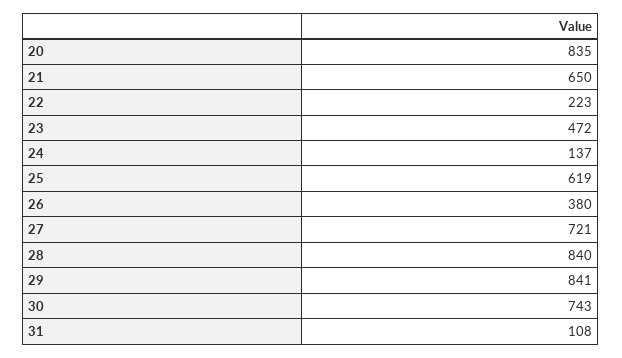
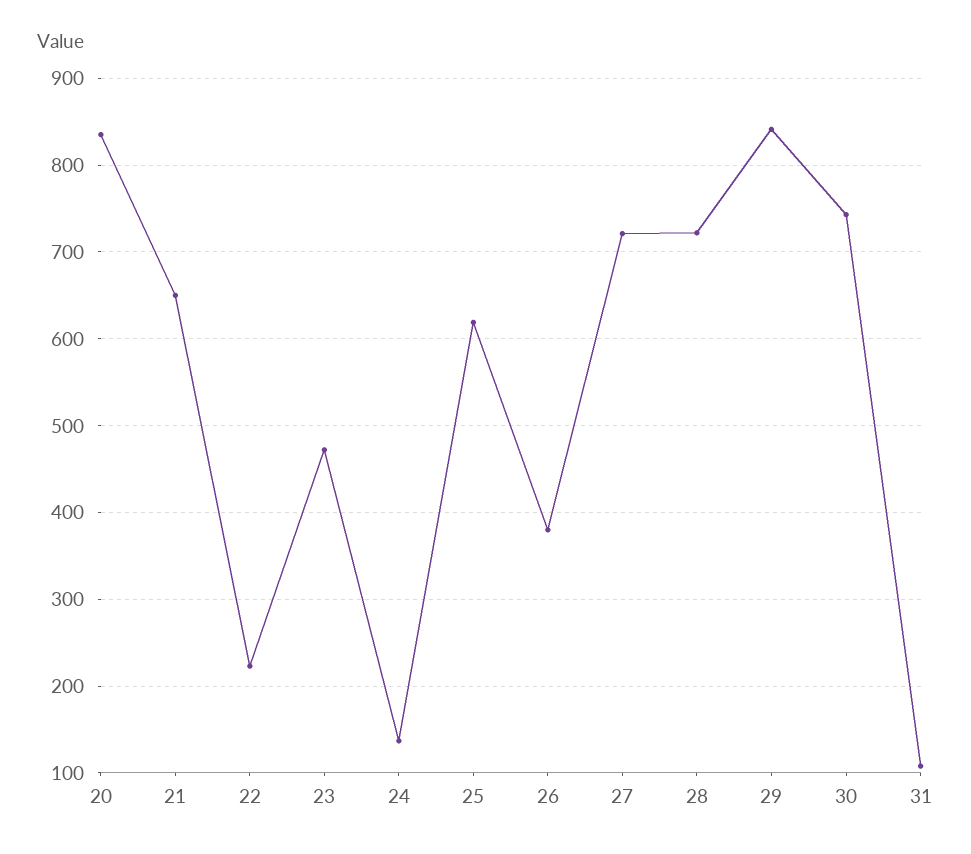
28: 840 -> 720

